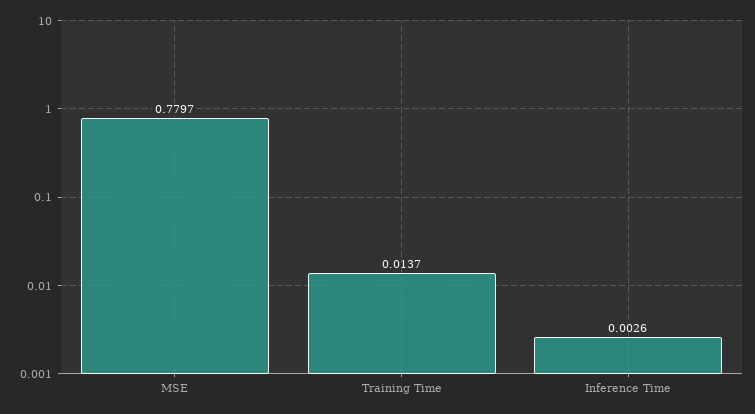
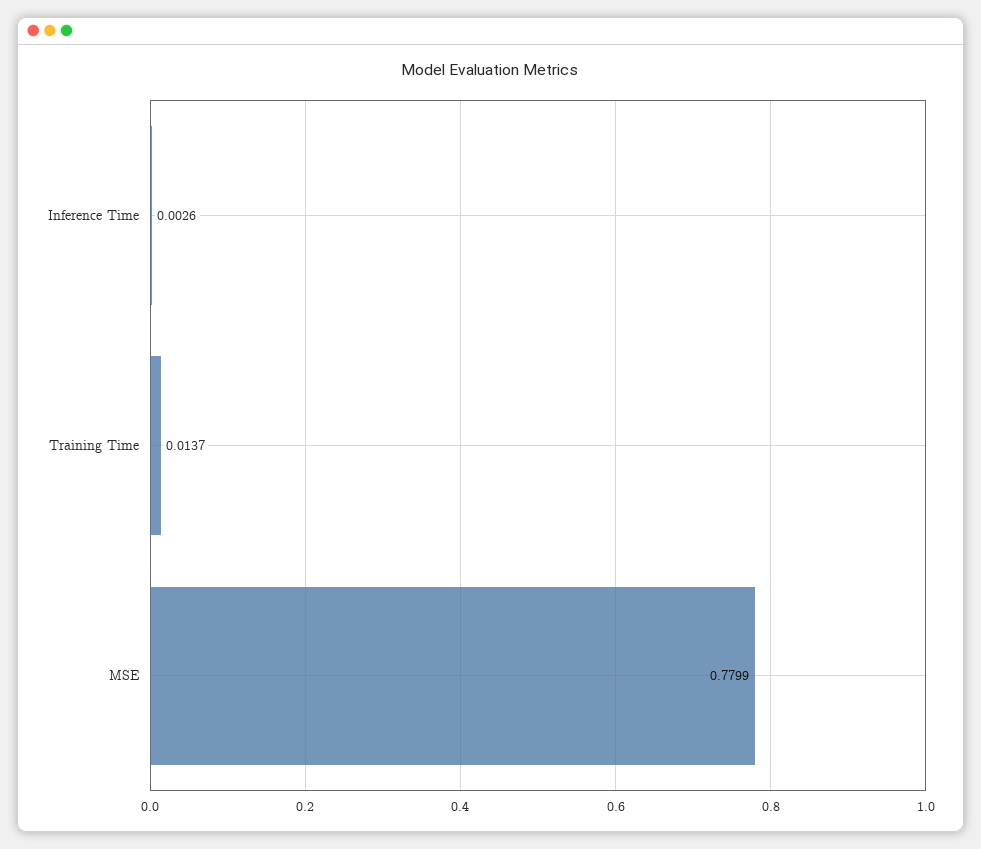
MSE: 0.7797 -> 0.7799

